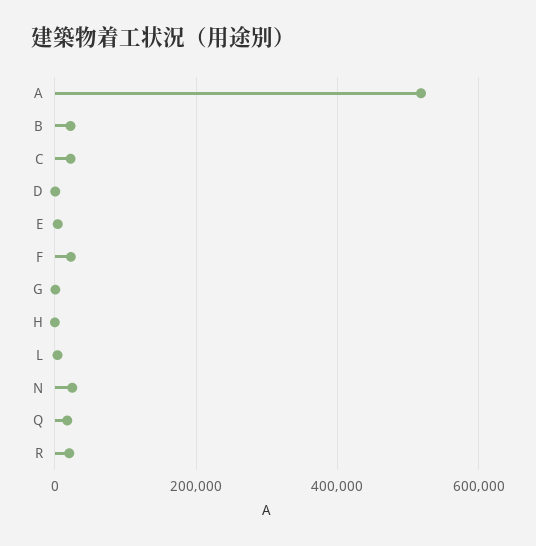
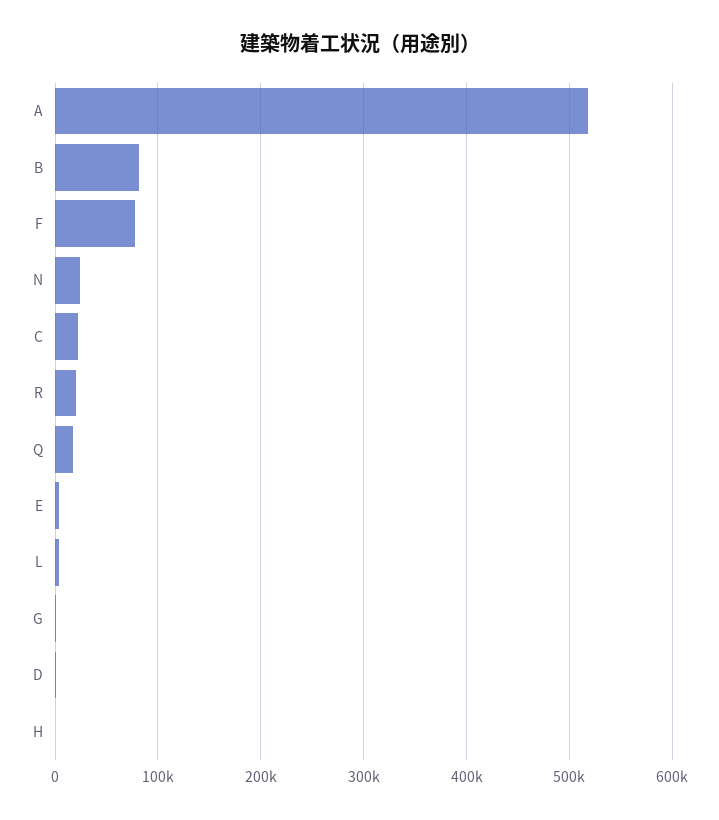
B: 20000 -> 80000
F: 20000 -> 80000

